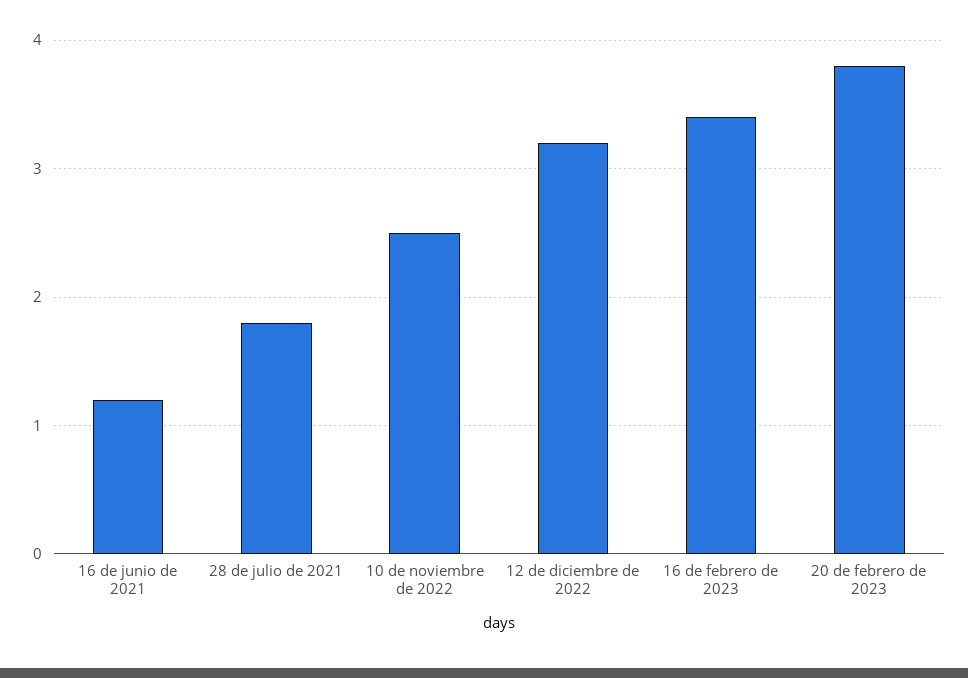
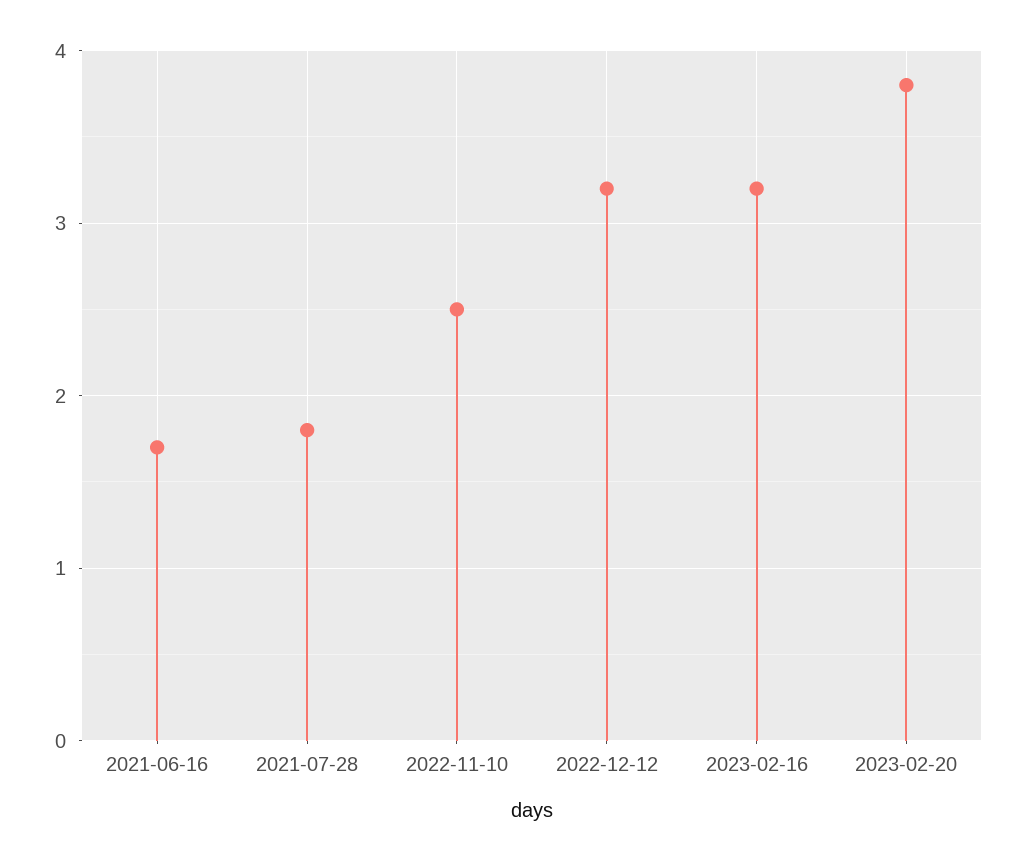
16 de junio de 2021: 1.2 -> 1.7
16 de febrero de 2023: 3.4 -> 3.2

